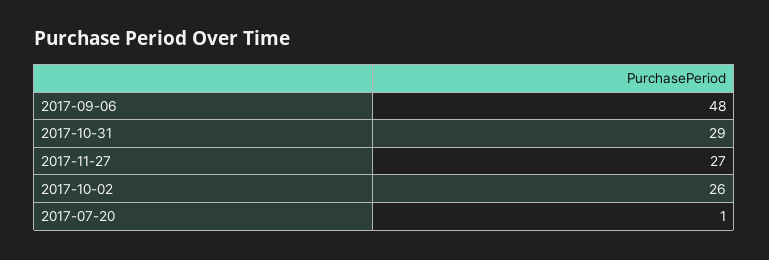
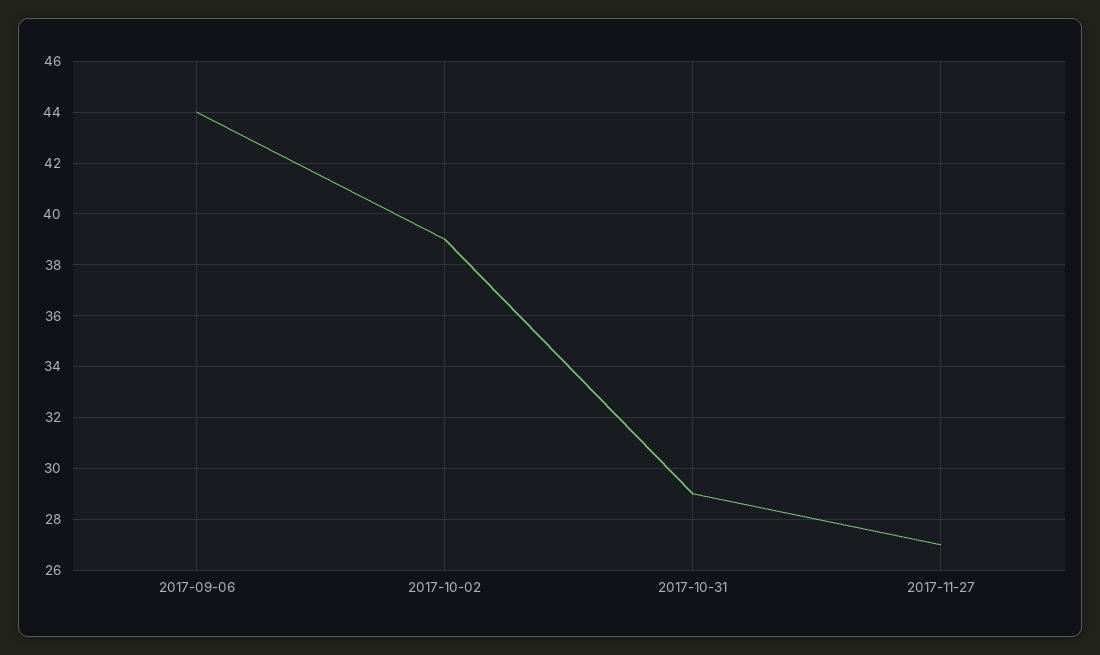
2017-09-06: 48 -> 44
2017-10-02: 26 -> 39
2017-07-20: 1 -> none

